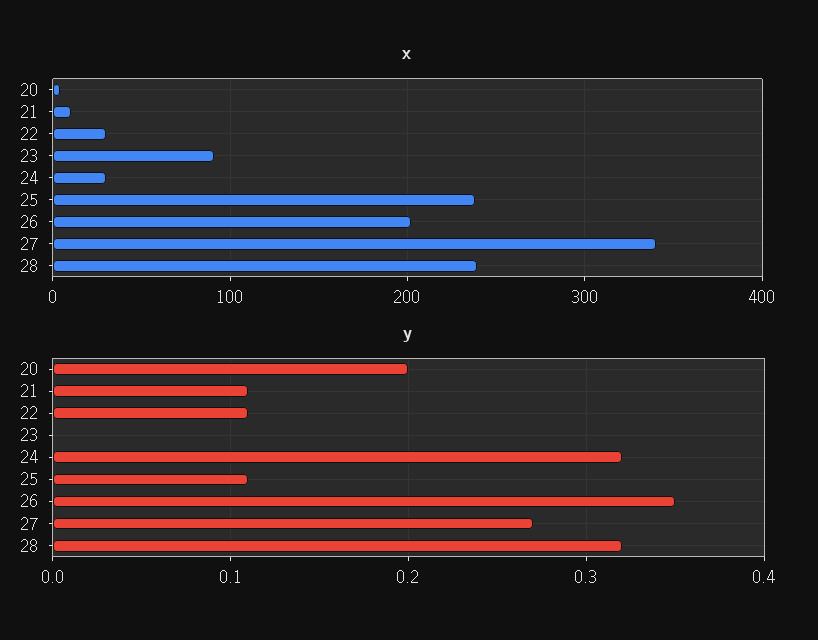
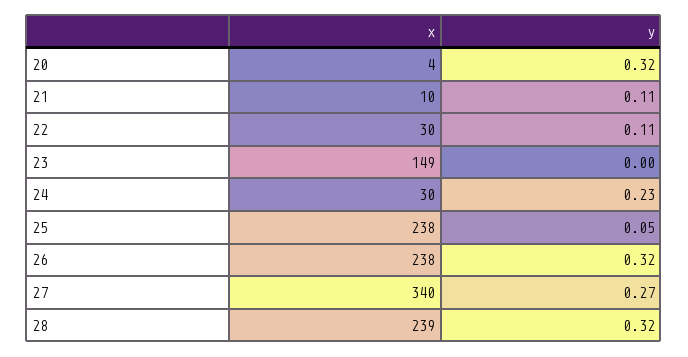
x, 23: 90 -> 149
x, 26: 200 -> 238
y, 20: 0.2 -> 0.32
y, 24: 0.32 -> 0.23
y, 25: 0.11 -> 0.05
y, 26: 0.35 -> 0.32

